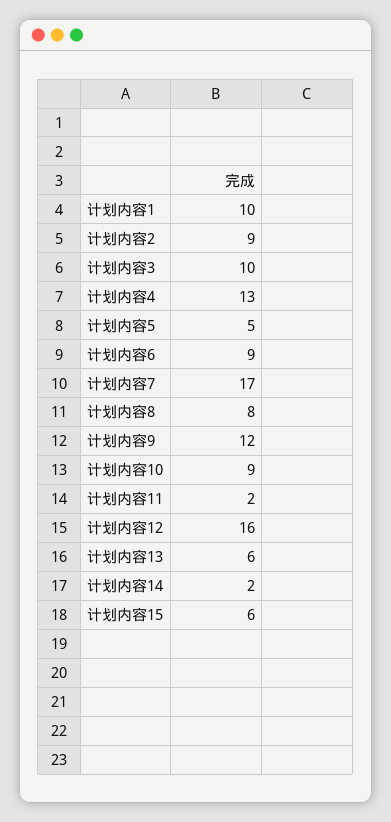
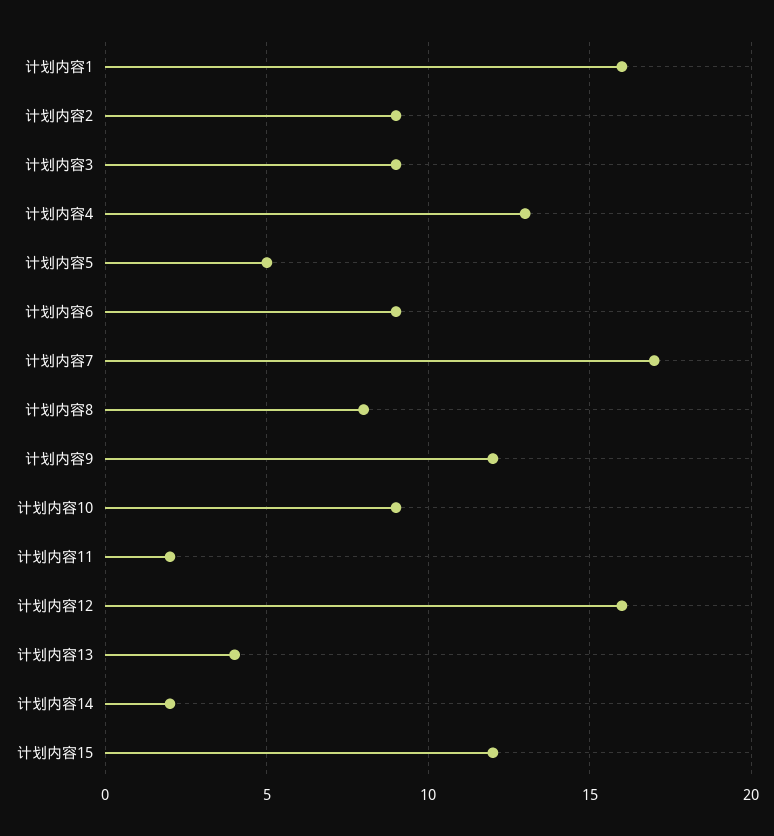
计划内容1: 10 -> 16
计划内容3: 10 -> 9
计划内容13: 6 -> 4
计划内容15: 6 -> 12

